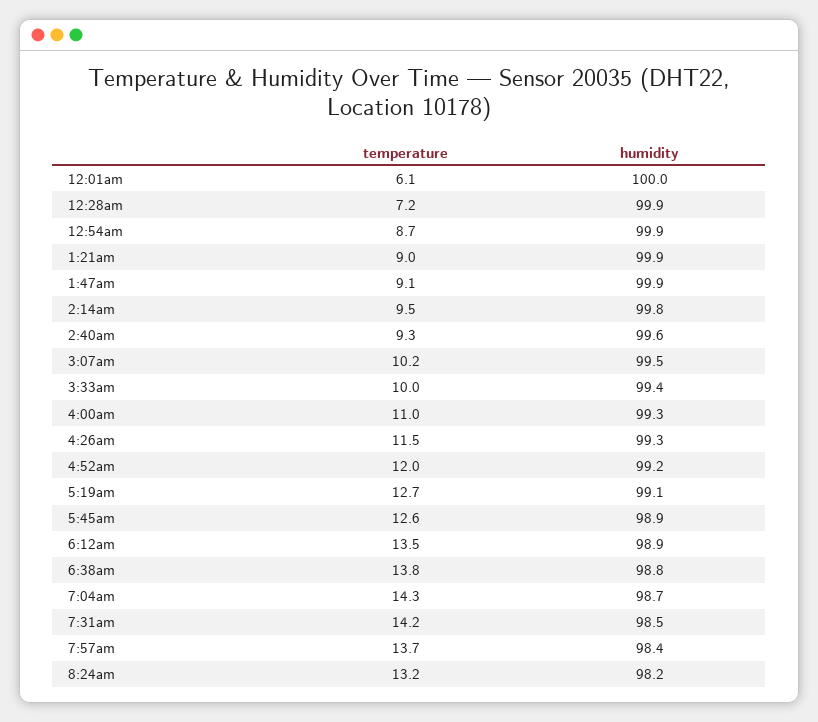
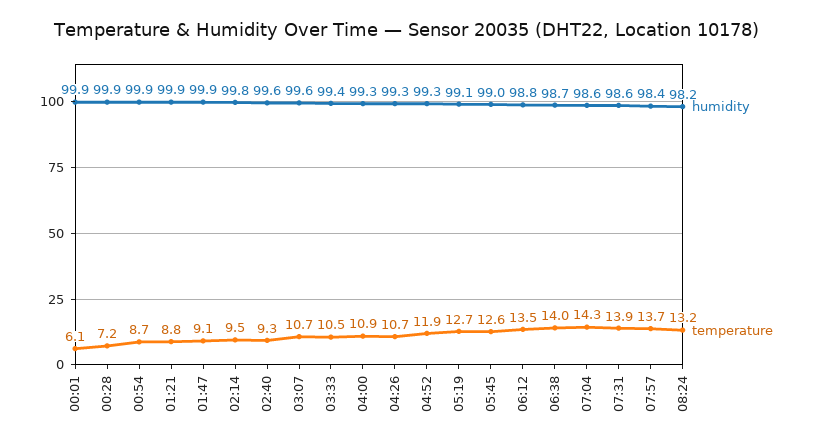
humidity, 12:01am: 100 -> 99.9
temperature, 1:21am: 9 -> 8.8
temperature, 3:07am: 10.2 -> 10.7
humidity, 3:07am: 99.5 -> 99.6
temperature, 3:33am: 10 -> 10.5
temperature, 4:00am: 11 -> 10.9
temperature, 4:26am: 11.5 -> 10.7
temperature, 4:52am: 12 -> 11.9
humidity, 4:52am: 99.2 -> 99.3
humidity, 5:45am: 98.9 -> 99
humidity, 6:12am: 98.9 -> 98.8
temperature, 6:38am: 13.8 -> 14
humidity, 6:38am: 98.8 -> 98.7
humidity, 7:04am: 98.7 -> 98.6
temperature, 7:31am: 14.2 -> 13.9
humidity, 7:31am: 98.5 -> 98.6

